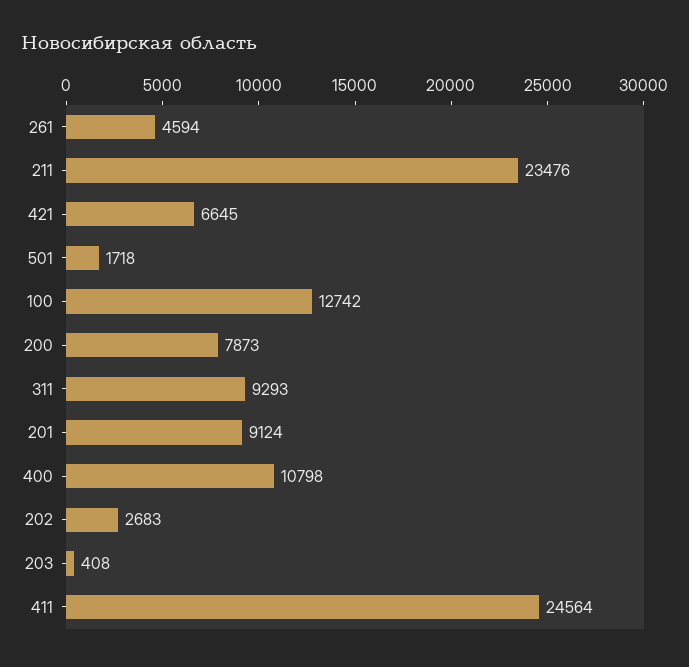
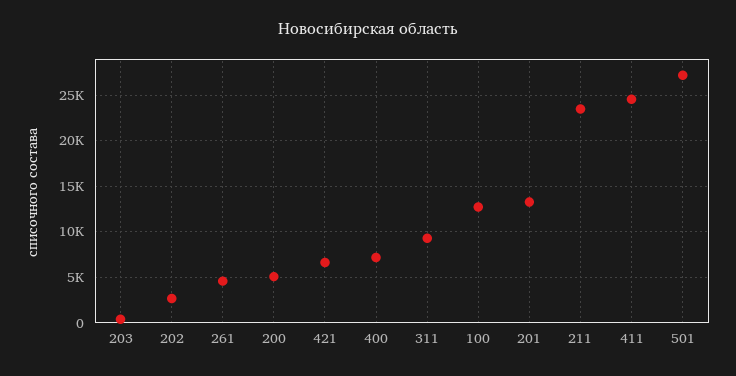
501: 1718 -> 27000
200: 7873 -> 5000
201: 9124 -> 13000
400: 10798 -> 7000

